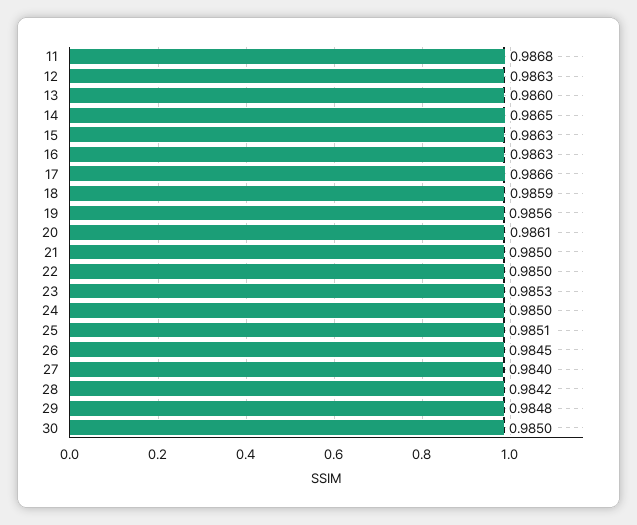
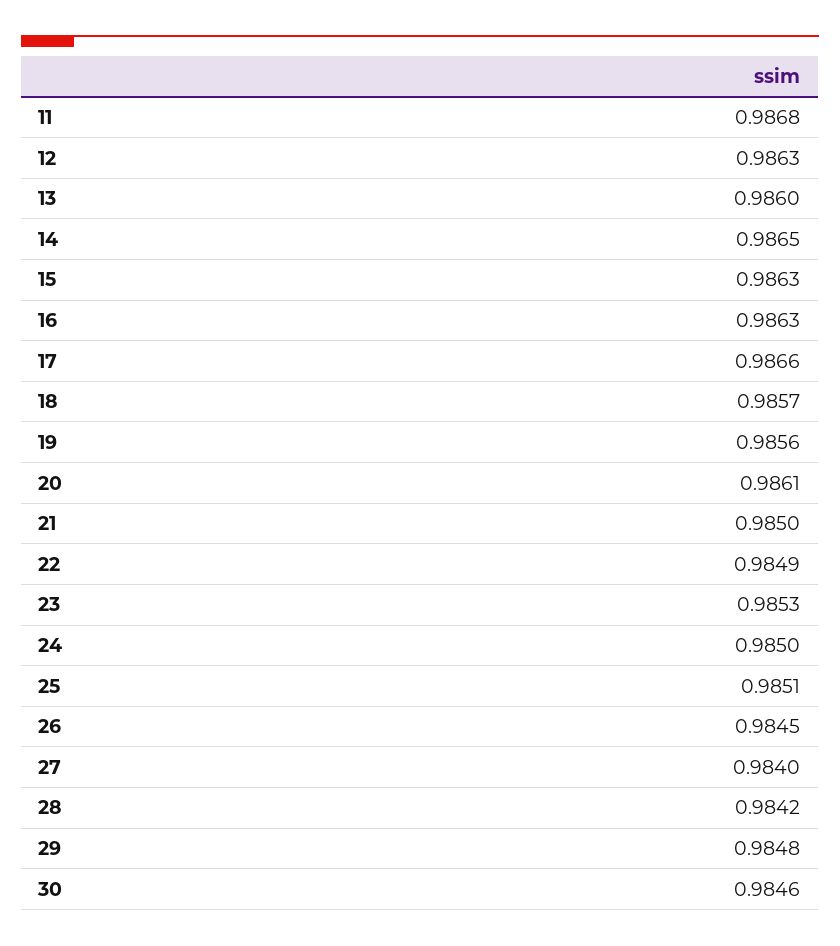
18: 0.9859 -> 0.9857
22: 0.985 -> 0.9849
30: 0.985 -> 0.9846

